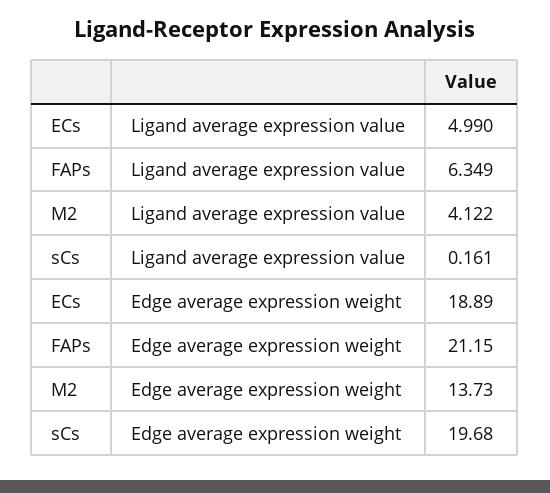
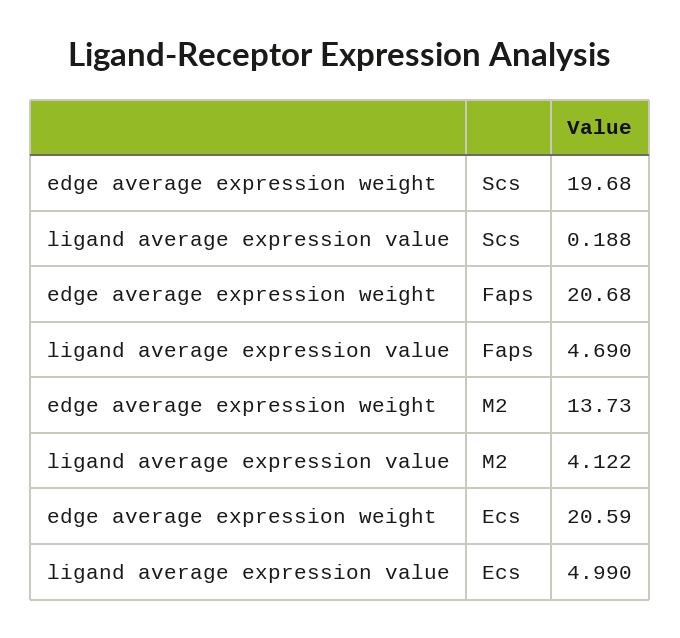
FAPs, Ligand average expression value: 6.349 -> 4.69
sCs, Ligand average expression value: 0.161 -> 0.188
ECs, Edge average expression weight: 18.89 -> 20.59
FAPs, Edge average expression weight: 21.15 -> 20.68

